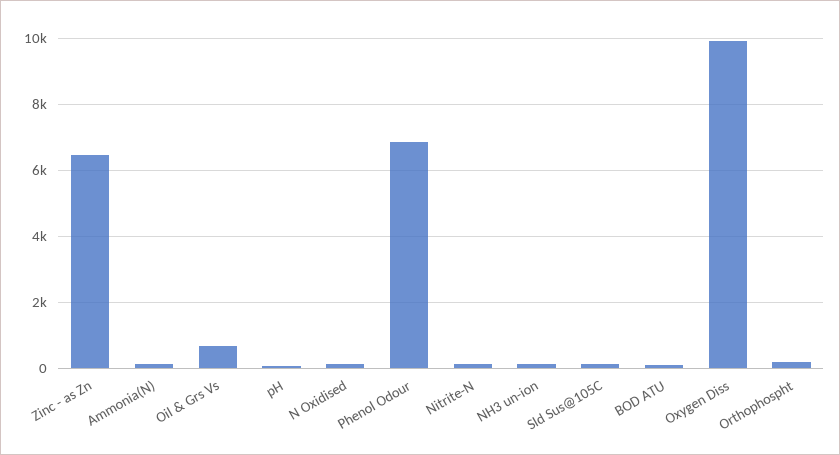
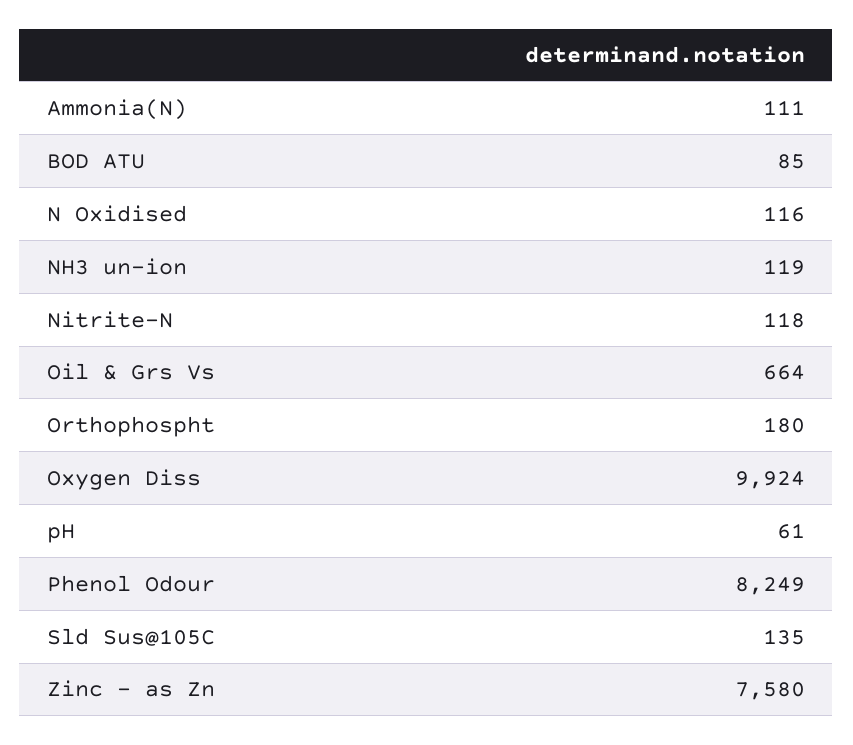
Zinc - as Zn: 6400 -> 7580
Phenol Odour: 6800 -> 8249

